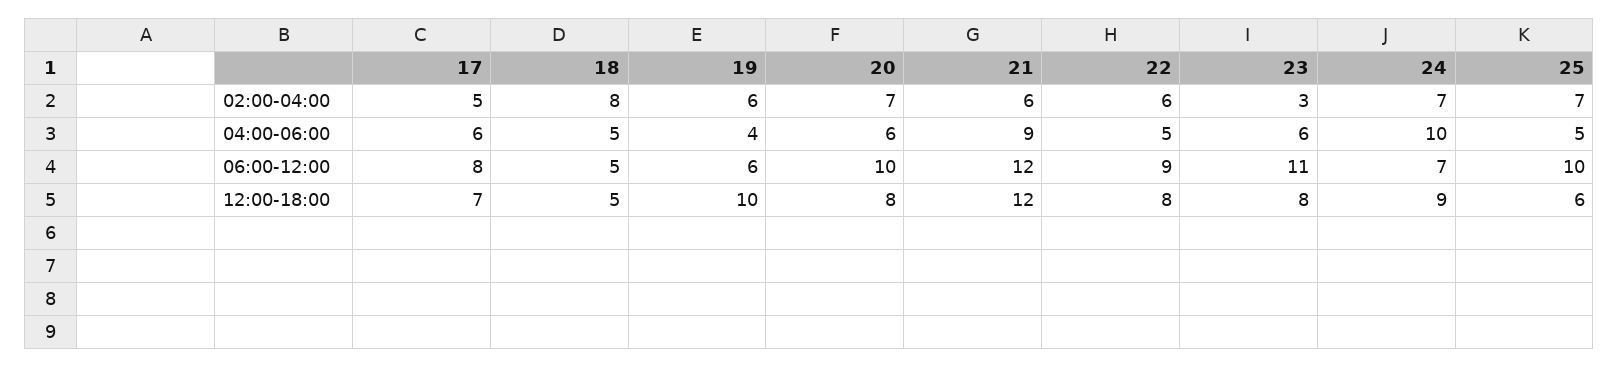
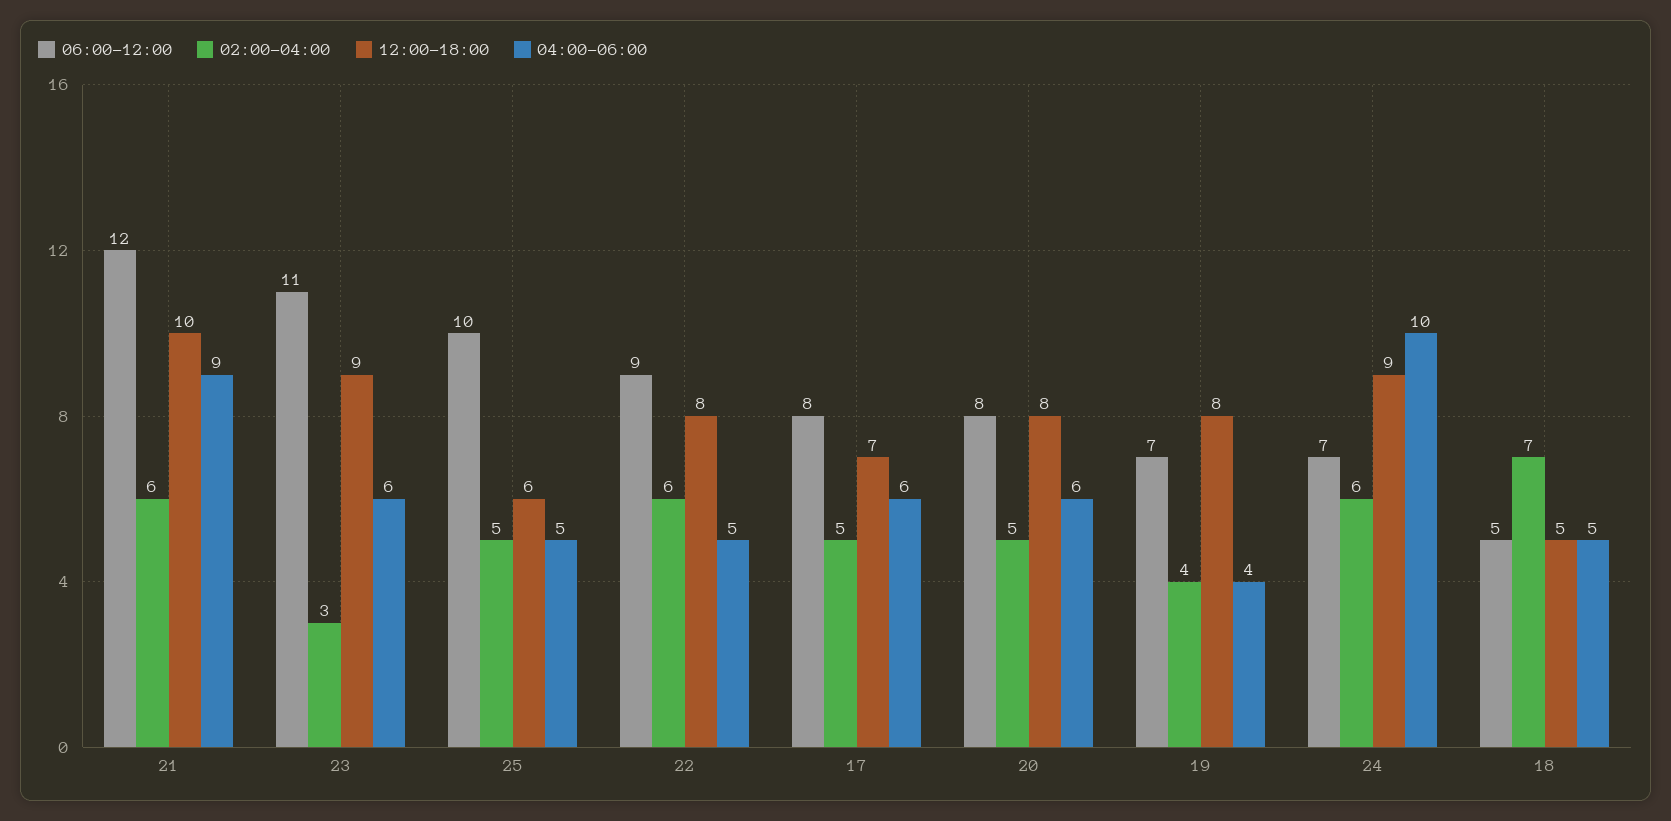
02:00-04:00, 18: 8 -> 7
02:00-04:00, 19: 6 -> 4
02:00-04:00, 20: 7 -> 5
02:00-04:00, 24: 7 -> 6
02:00-04:00, 25: 7 -> 5
06:00-12:00, 19: 6 -> 7
06:00-12:00, 20: 10 -> 8
12:00-18:00, 19: 10 -> 8
12:00-18:00, 21: 12 -> 10
12:00-18:00, 23: 8 -> 9

